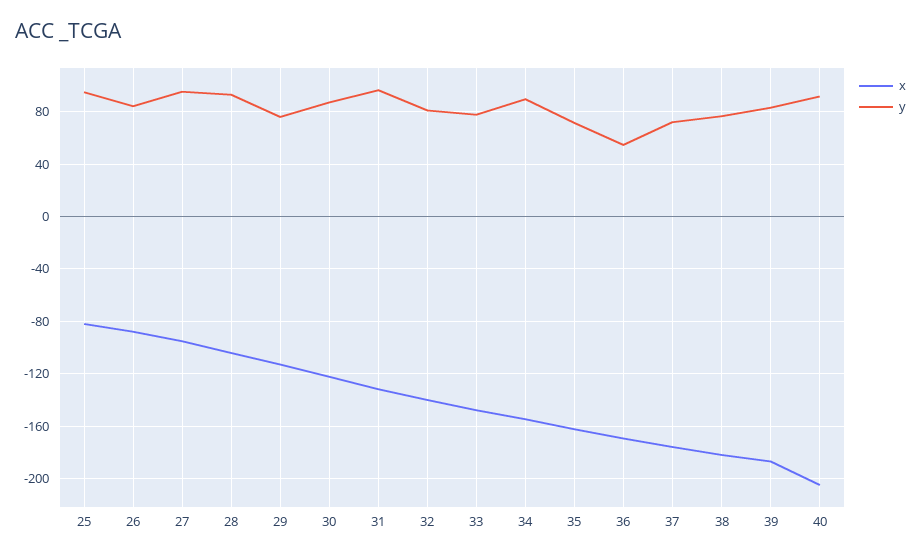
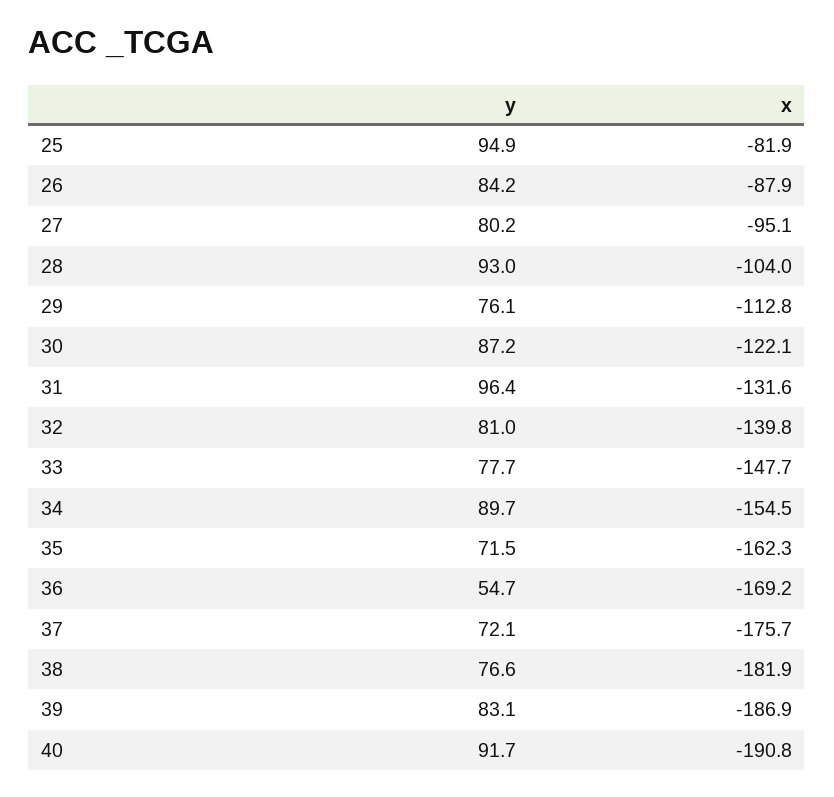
y, 27: 95 -> 80.2
x, 40: -205 -> -190.8

